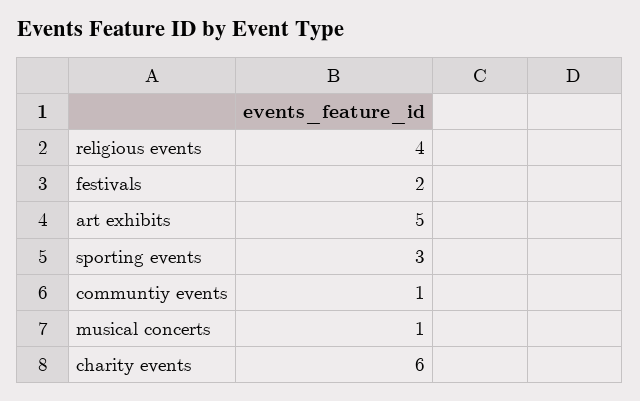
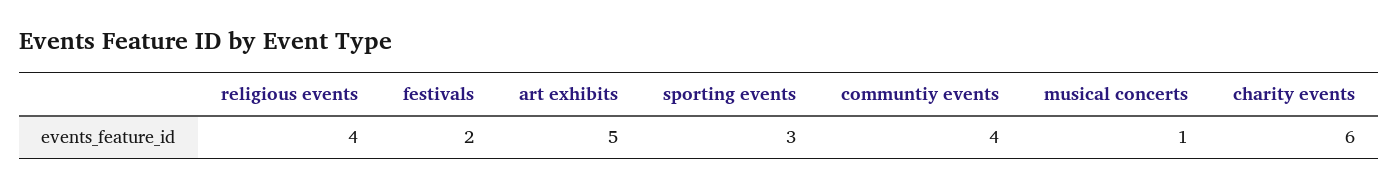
communtiy events: 1 -> 4

